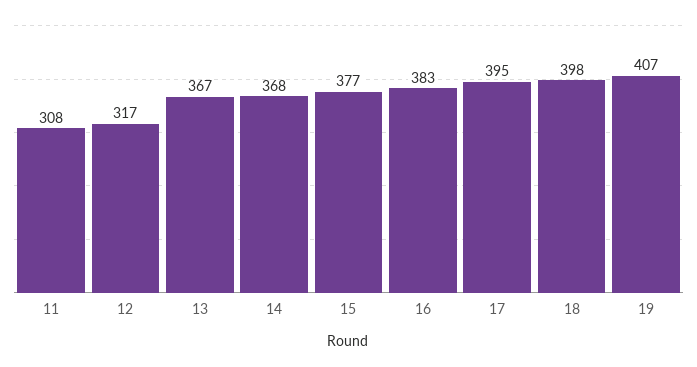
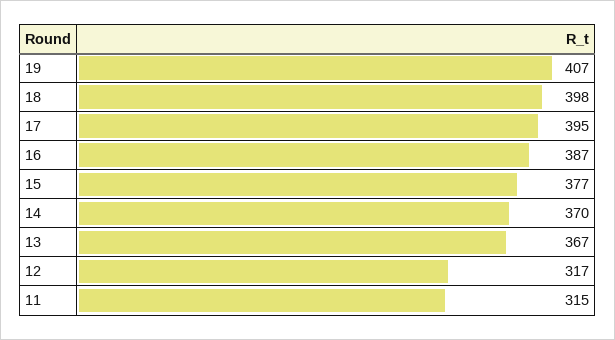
11: 308 -> 315
14: 368 -> 370
16: 383 -> 387

